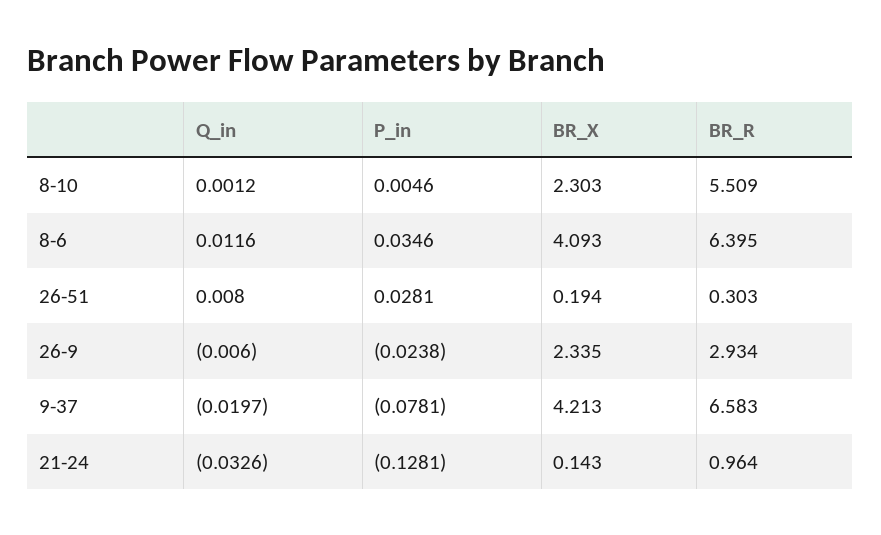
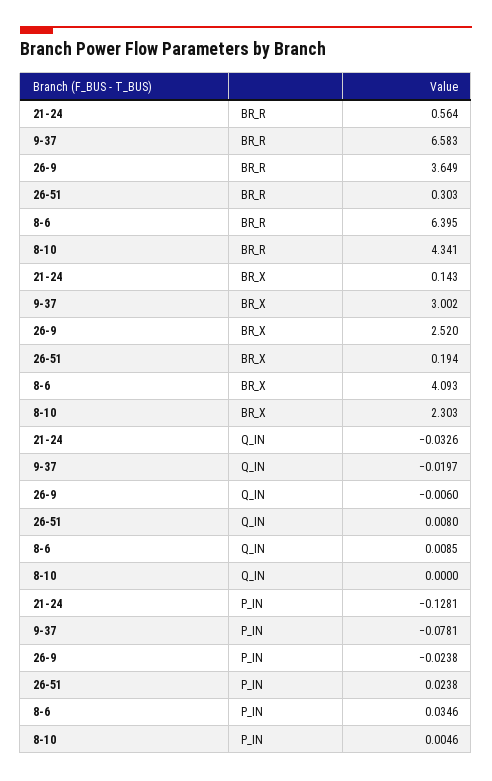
Q_in, 8-10: 0.0012 -> 0
BR_R, 8-10: 5.509 -> 4.341
Q_in, 8-6: 0.0116 -> 0.0085
P_in, 26-51: 0.0281 -> 0.0238
BR_X, 26-9: 2.335 -> 2.52
BR_R, 26-9: 2.934 -> 3.649
BR_X, 9-37: 4.213 -> 3.002
BR_R, 21-24: 0.964 -> 0.564

